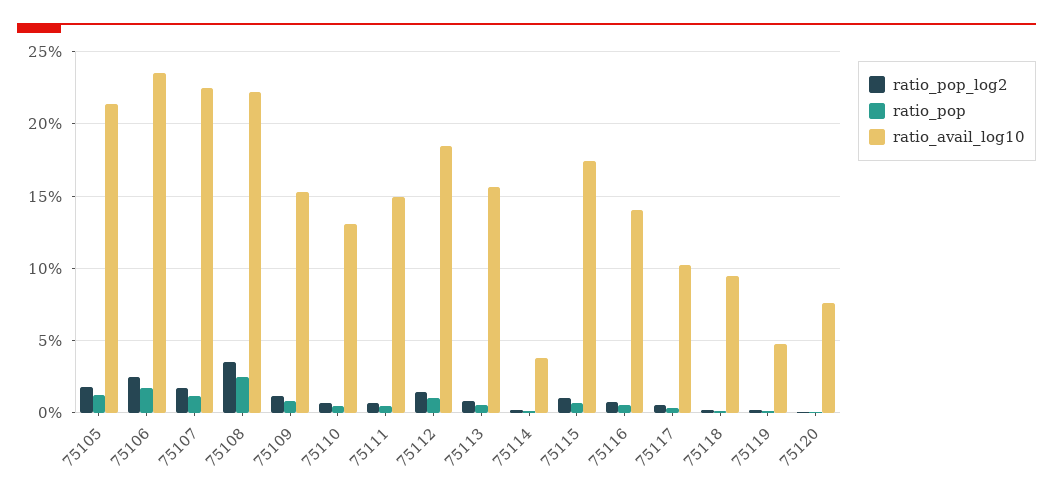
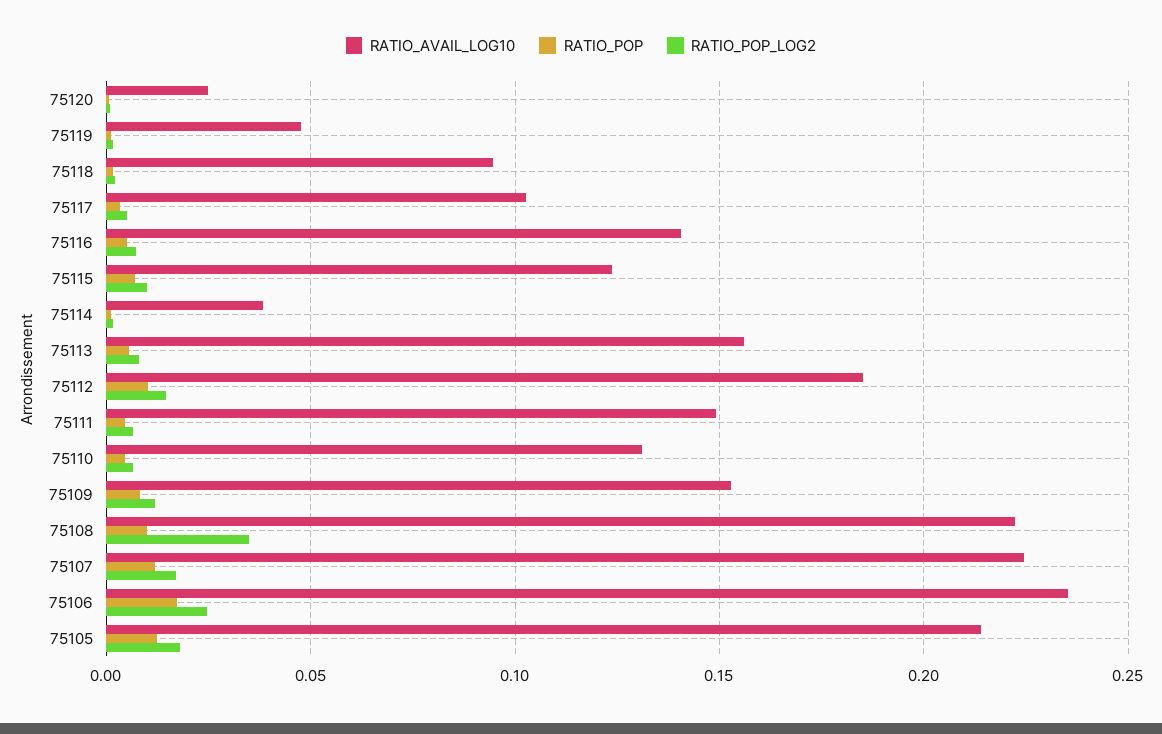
ratio_pop, 75108: 0.025 -> 0.01
ratio_avail_log10, 75115: 0.175 -> 0.125
ratio_avail_log10, 75120: 0.075 -> 0.025

